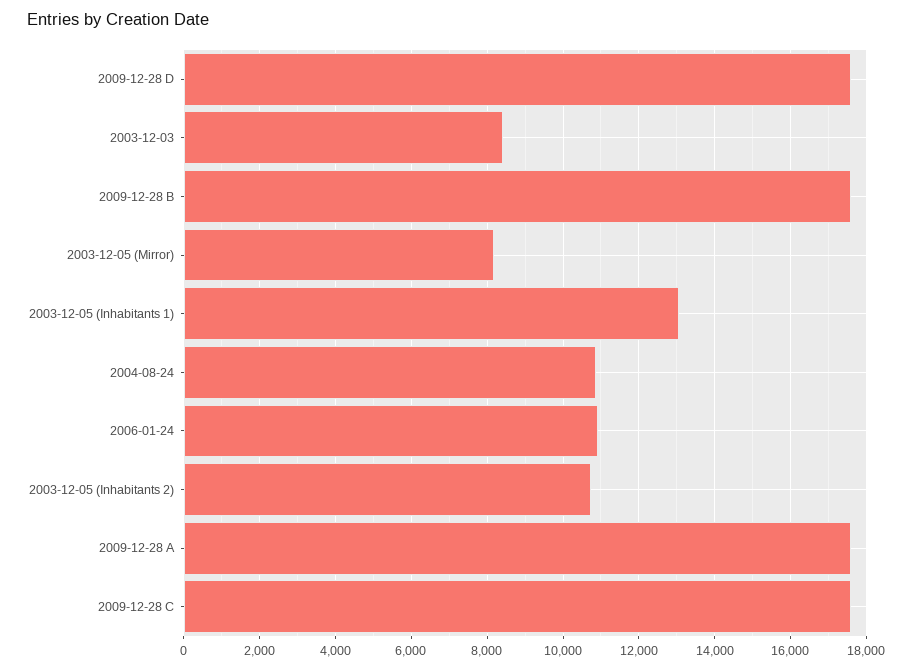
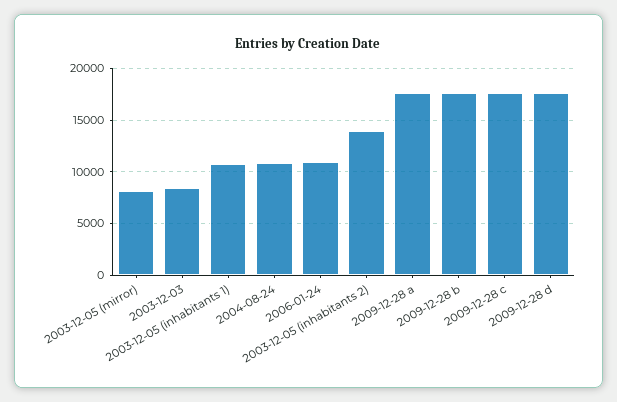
2003-12-05 (Inhabitants 1): 13000 -> 11000
2003-12-05 (Inhabitants 2): 10800 -> 14000

